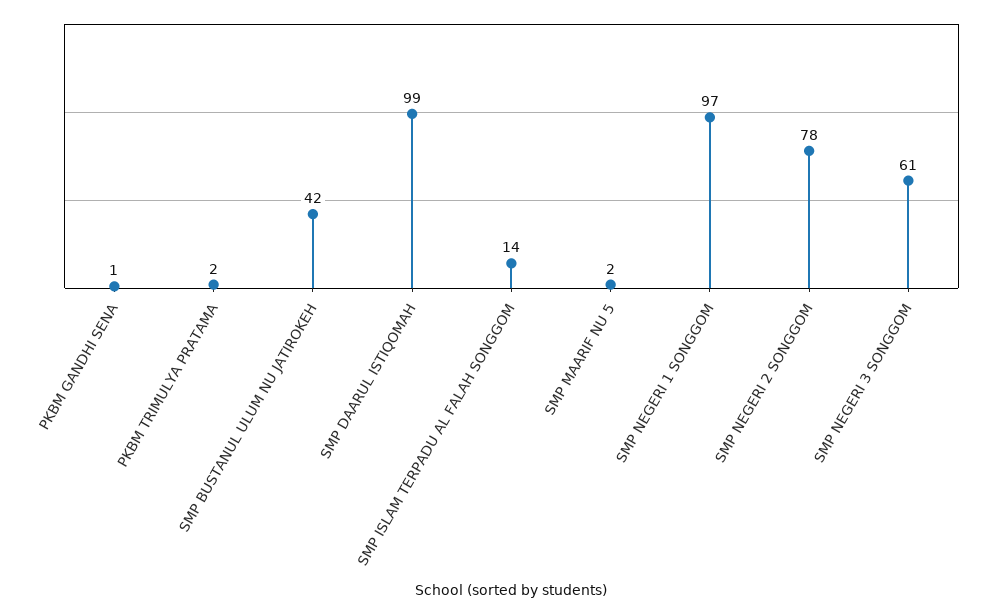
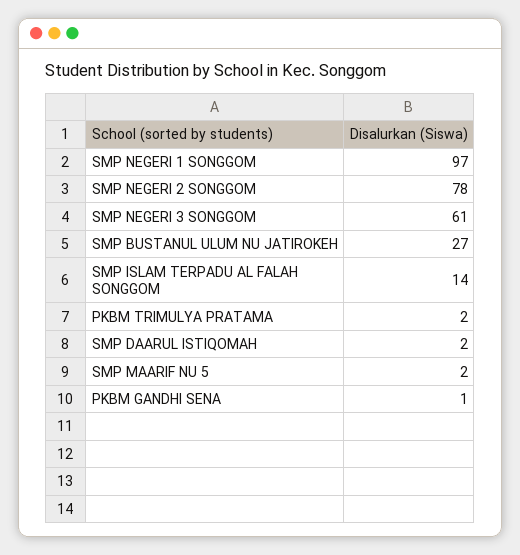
SMP BUSTANUL ULUM NU JATIROKEH: 42 -> 27
SMP DAARUL ISTIQOMAH: 99 -> 2

